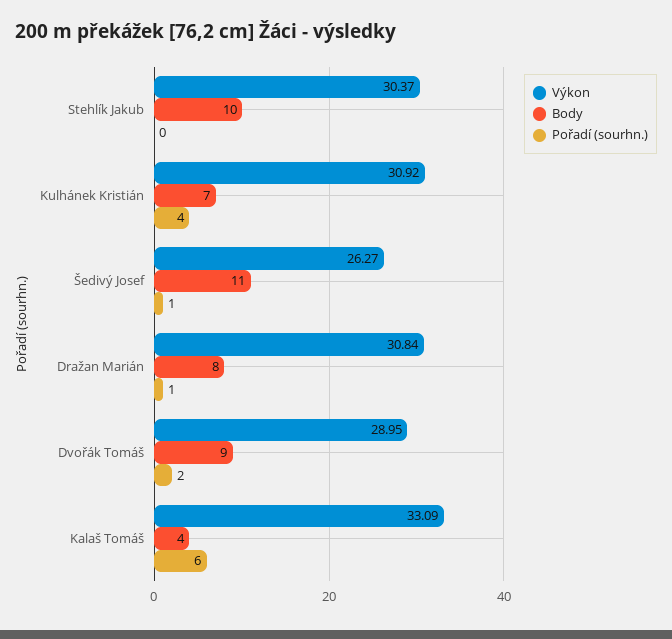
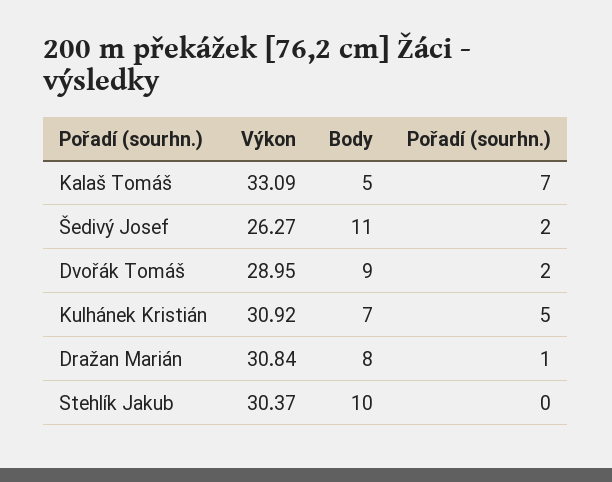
Pořadí (sourhn.), Kulhánek Kristián: 4 -> 5
Pořadí (sourhn.), Šedivý Josef: 1 -> 2
Body, Kalaš Tomáš: 4 -> 5
Pořadí (sourhn.), Kalaš Tomáš: 6 -> 7

